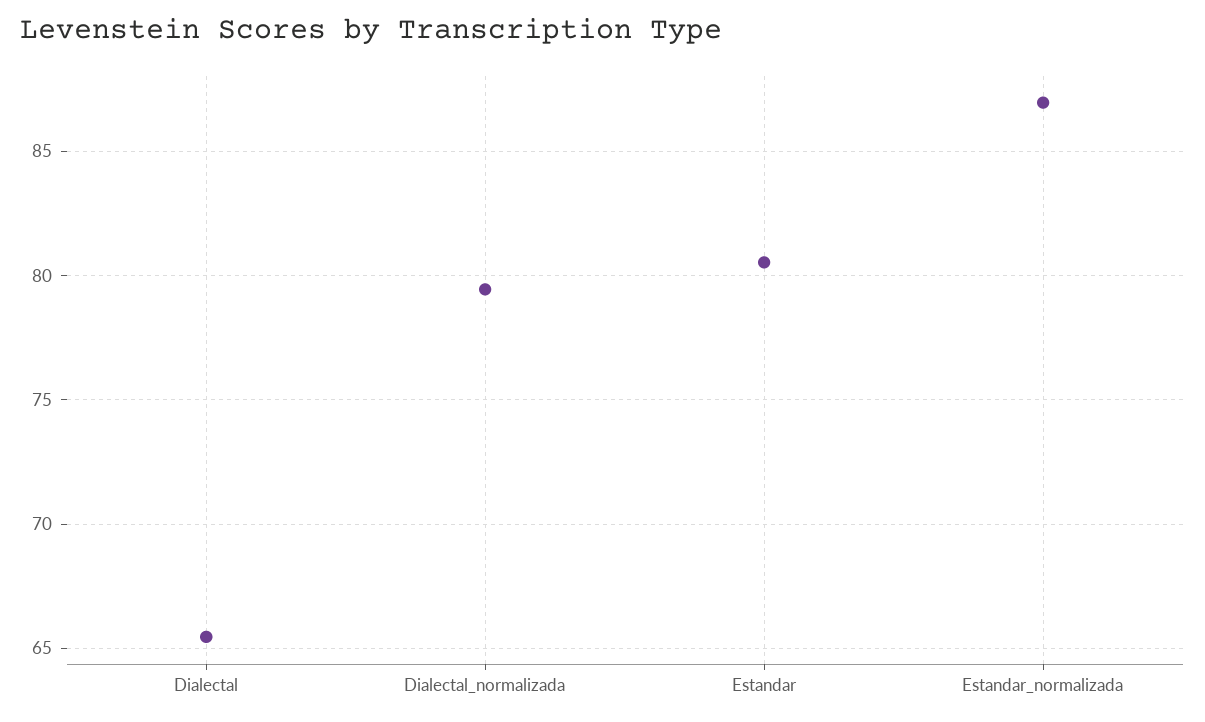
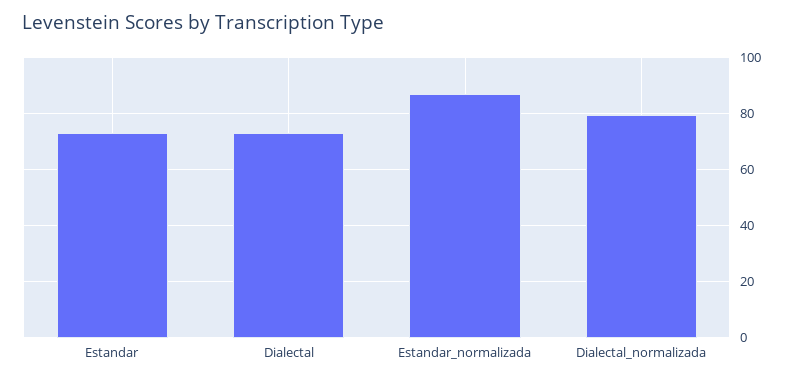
Dialectal: 65.5 -> 72.5
Estandar: 80.5 -> 72.5

